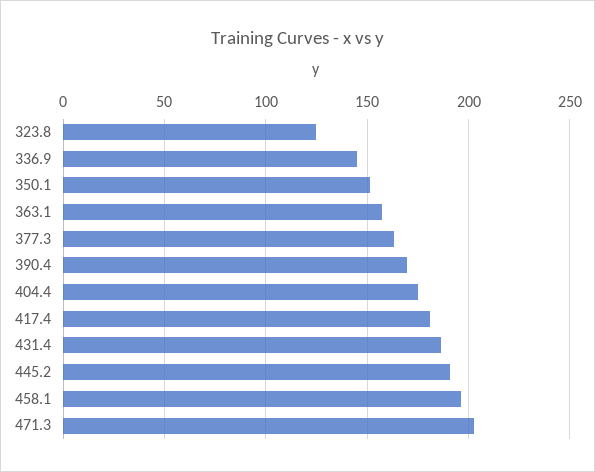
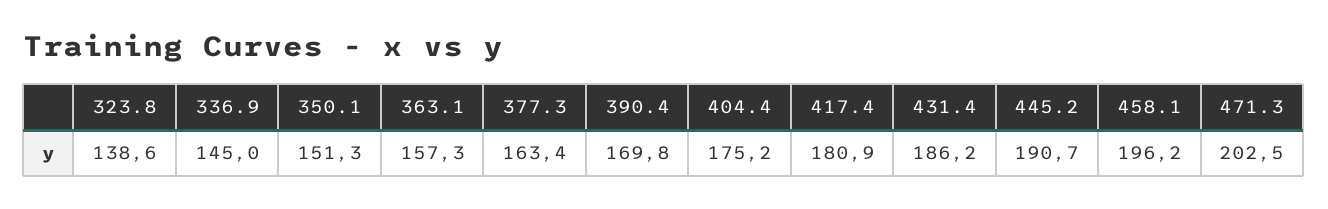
323.8: 125 -> 138.6

